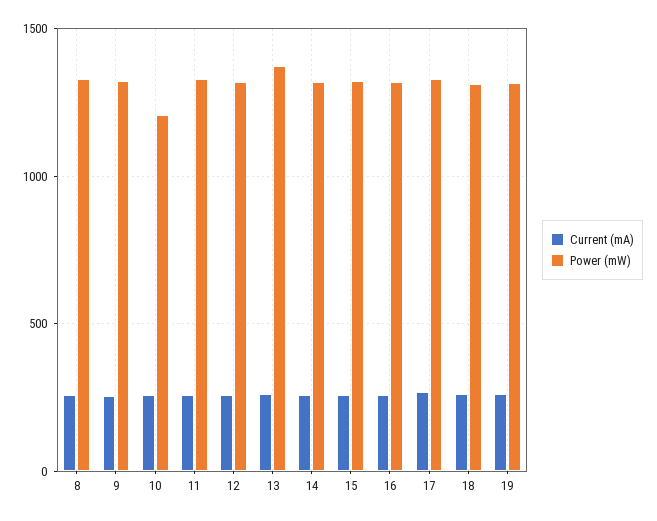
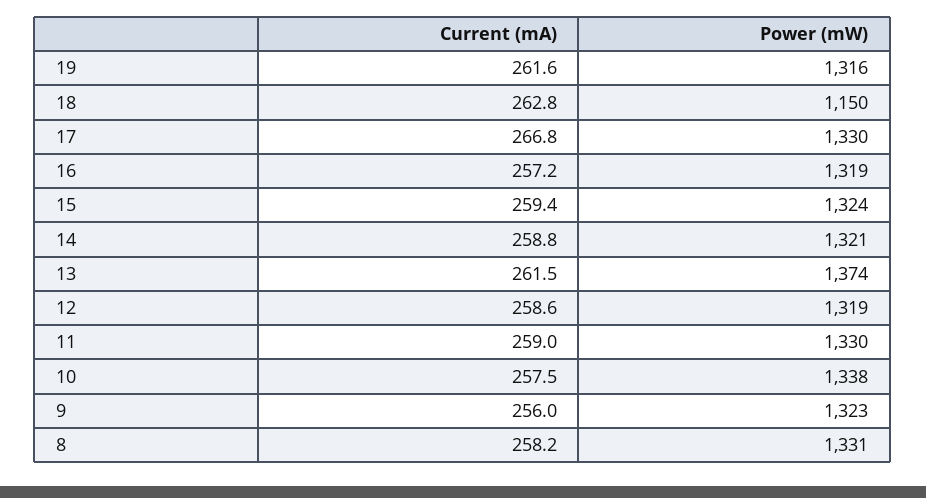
Power (mW), 10: 1200 -> 1338
Power (mW), 18: 1300 -> 1150

